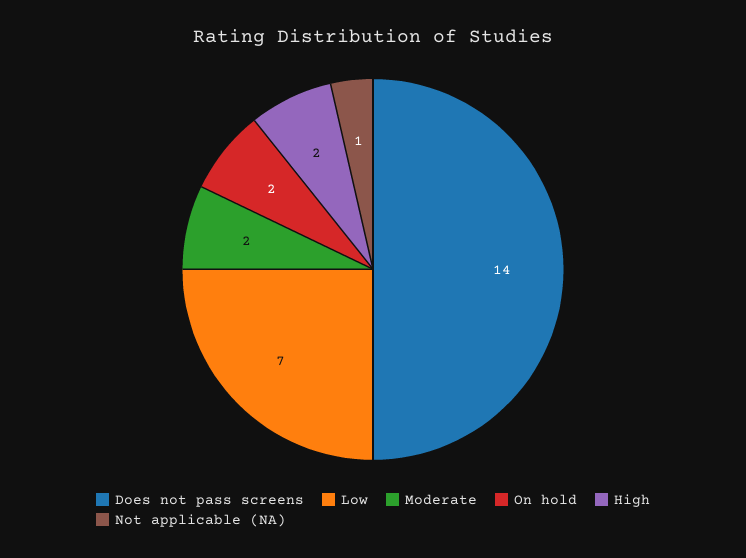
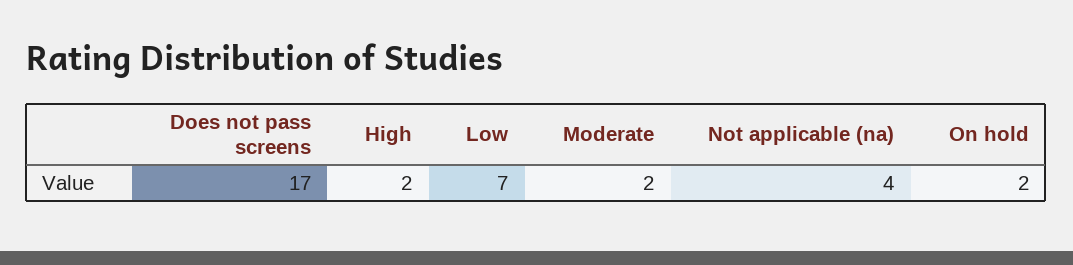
Does not pass screens: 14 -> 17
Not applicable (NA): 1 -> 4

